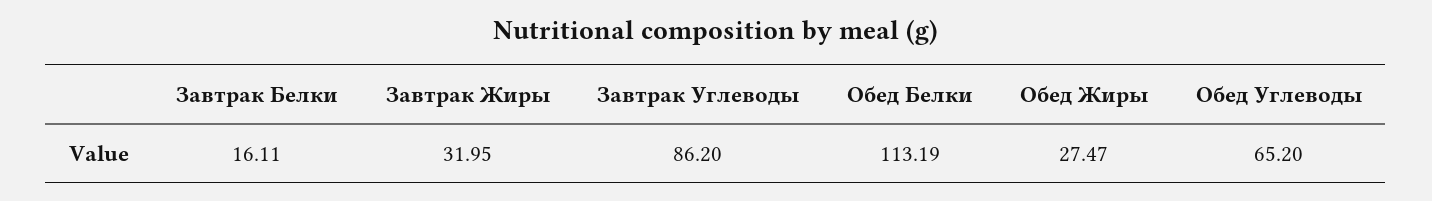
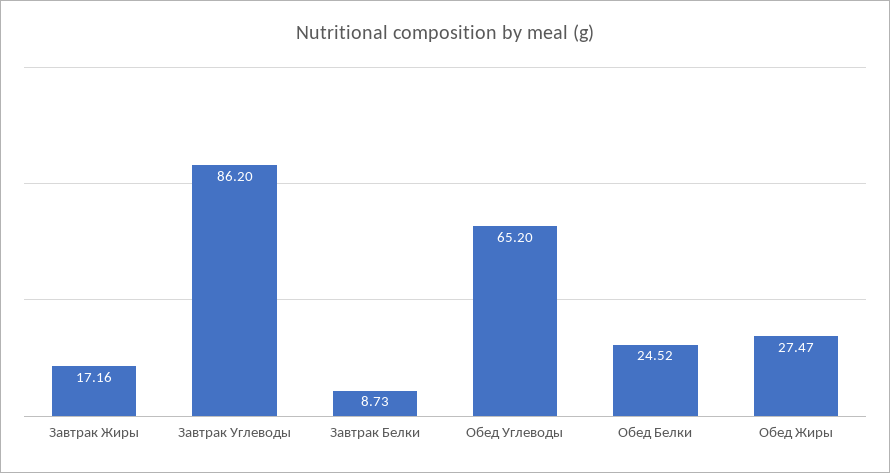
Завтрак Белки: 16.11 -> 8.73
Завтрак Жиры: 31.95 -> 17.16
Обед Белки: 113.19 -> 24.52

